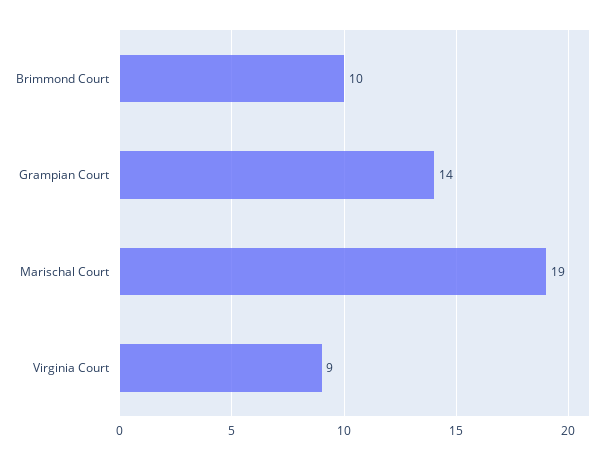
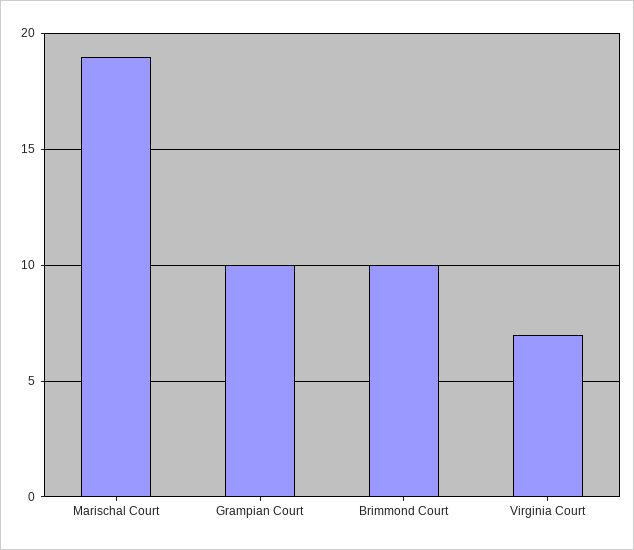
Grampian Court: 14 -> 10
Virginia Court: 9 -> 7

